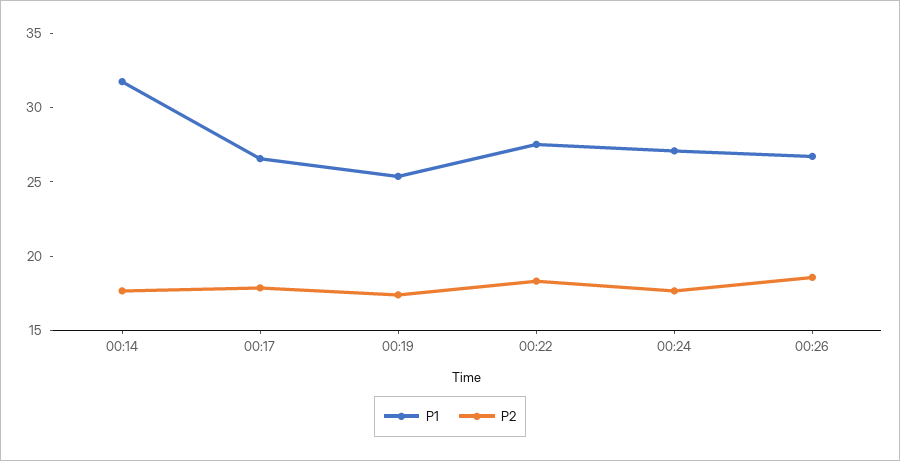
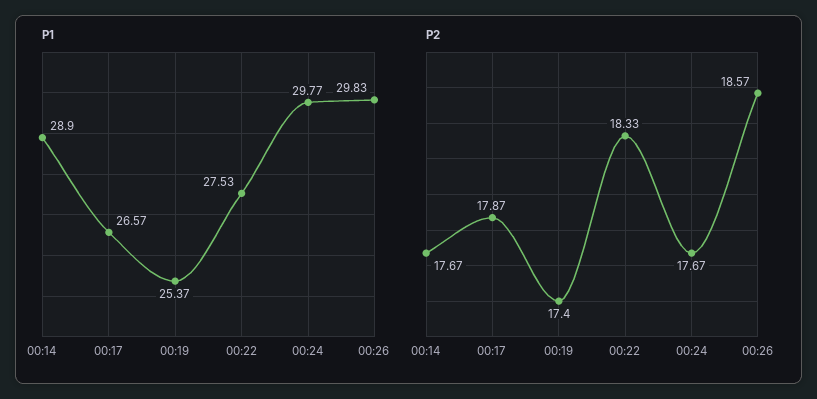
P1, 00:14: 32 -> 28.9
P1, 00:24: 27 -> 29.77
P1, 00:26: 27 -> 29.83

